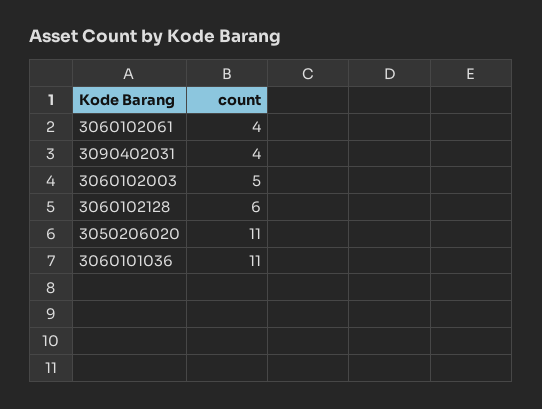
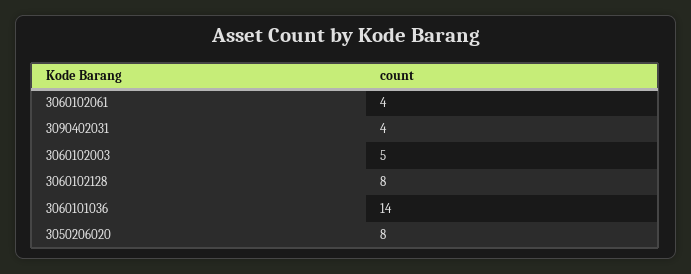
3060102128: 6 -> 8
3050206020: 11 -> 8
3060101036: 11 -> 14

